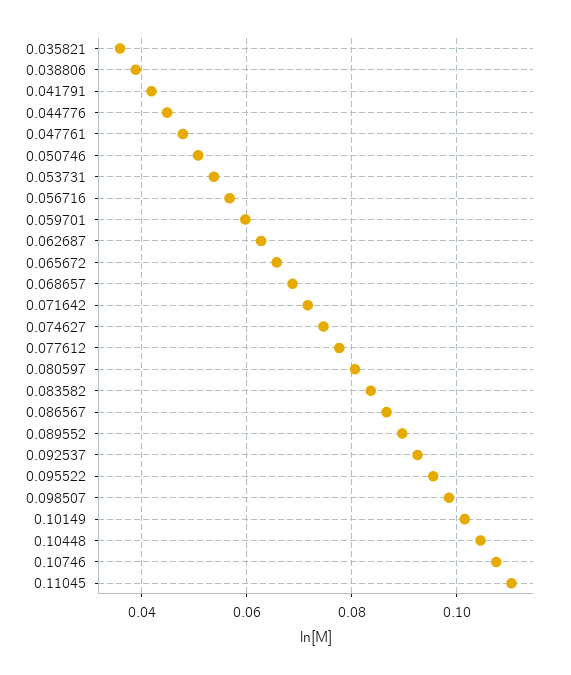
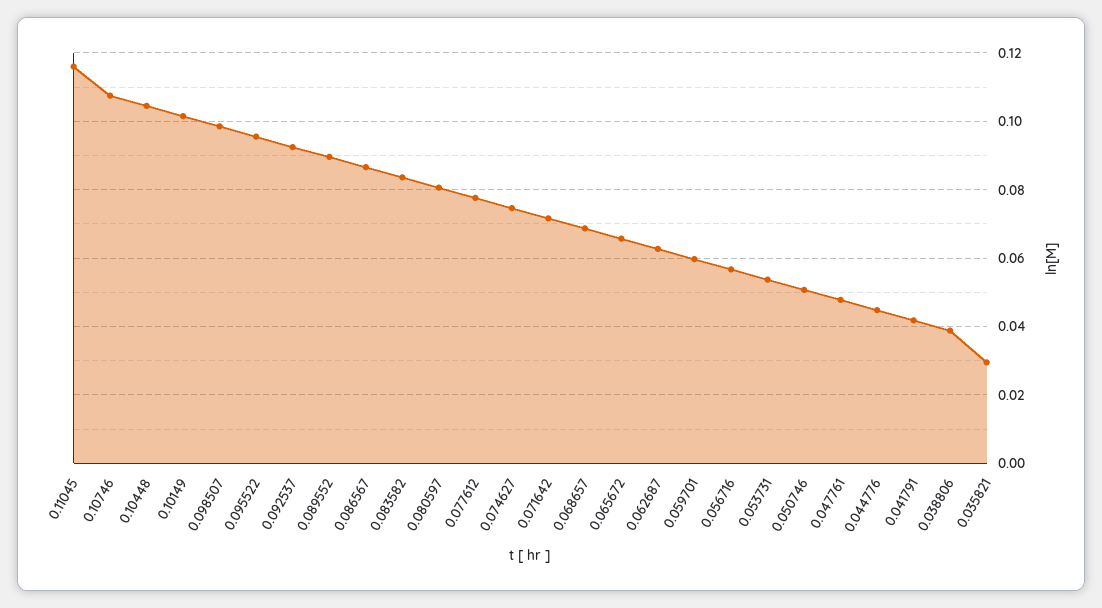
0.035821: 0.036 -> 0.03
0.11045: 0.11 -> 0.116

